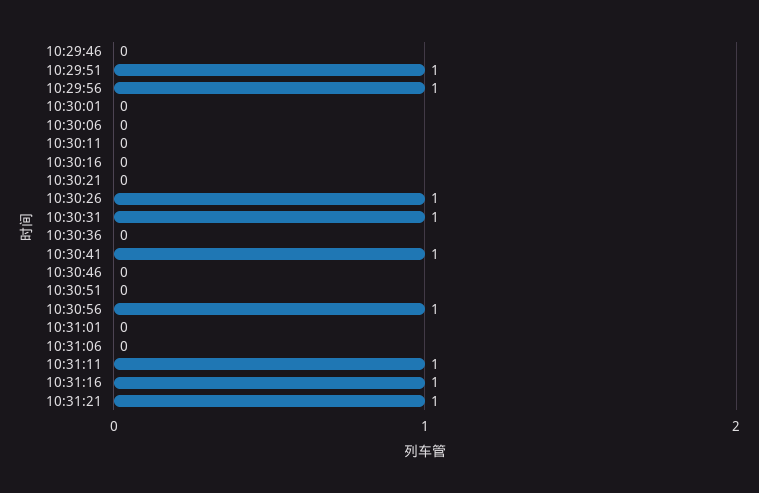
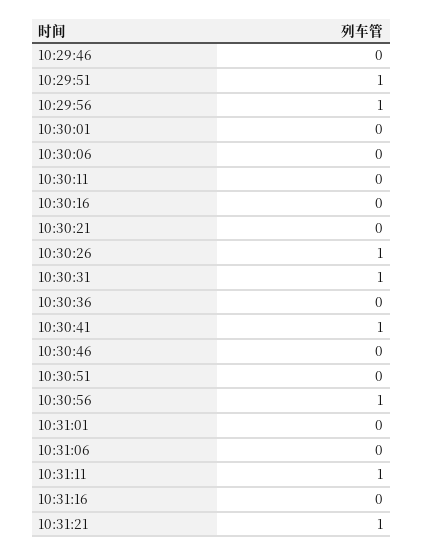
10:31:16: 1 -> 0

